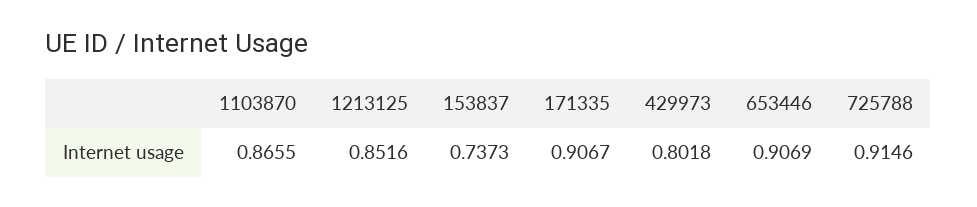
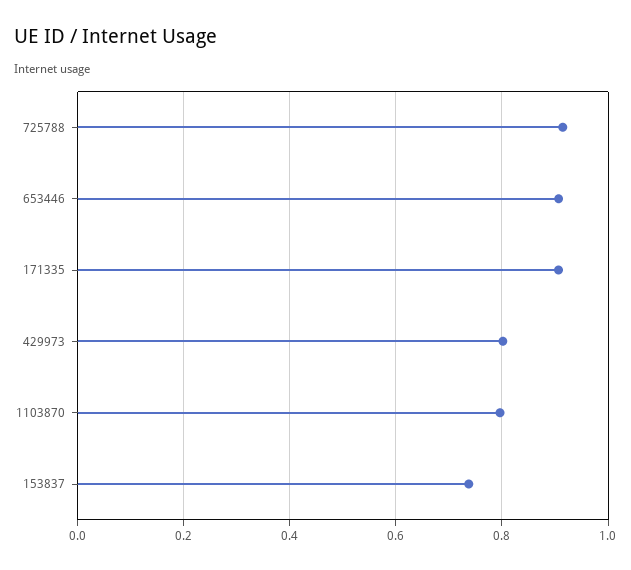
1103870: 0.8655 -> 0.8
1213125: 0.8516 -> none

